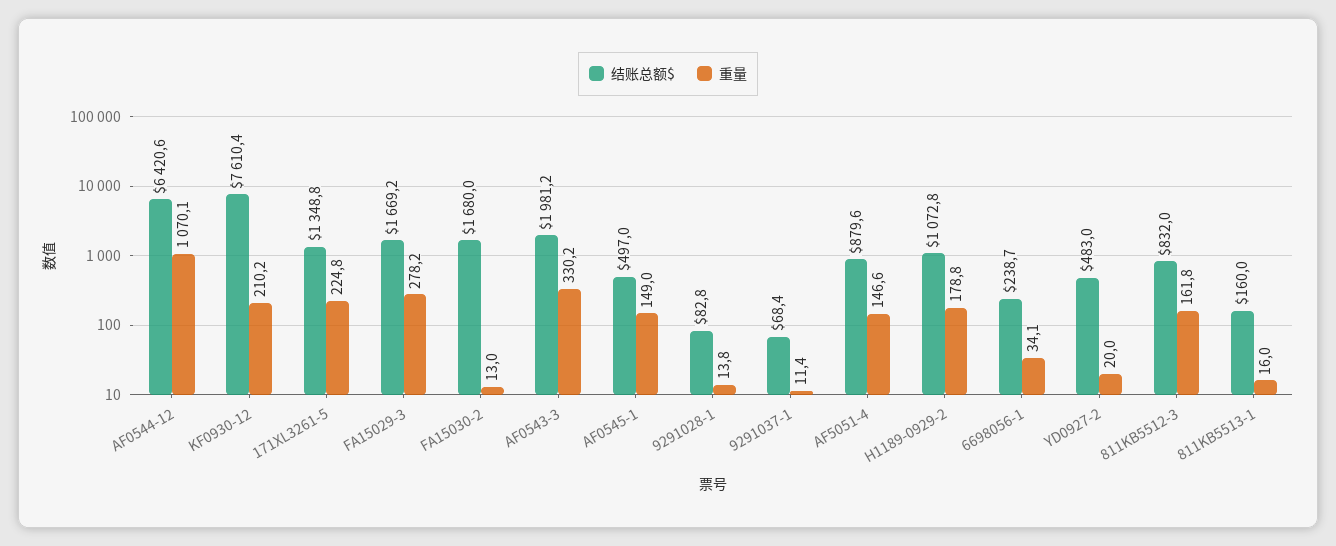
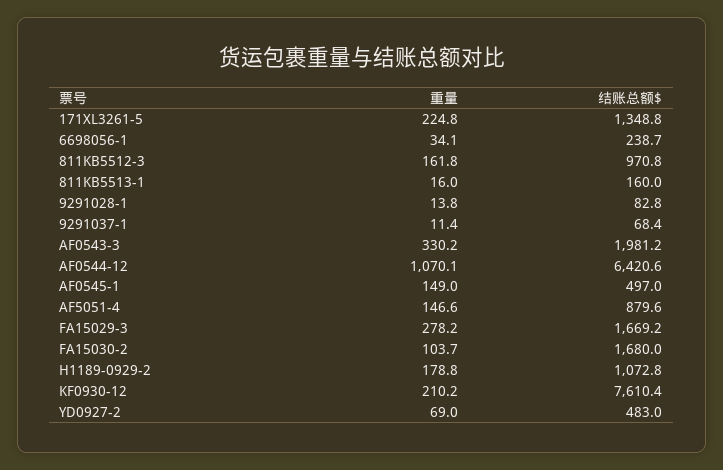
重量, FA15030-2: 13 -> 103.7
重量, YD0927-2: 20 -> 69
结账总额$, 811KB5512-3: 832 -> 970.8

